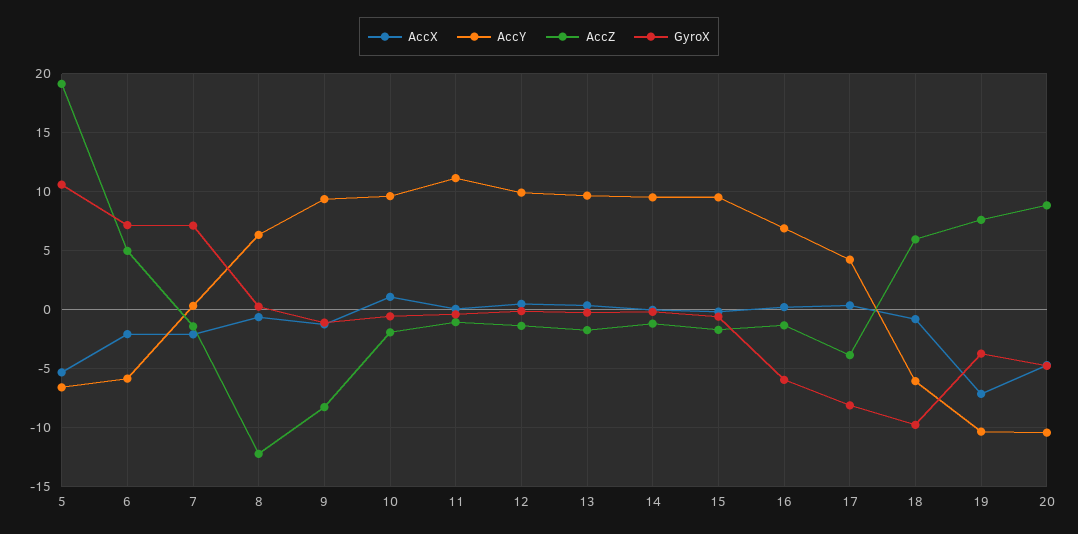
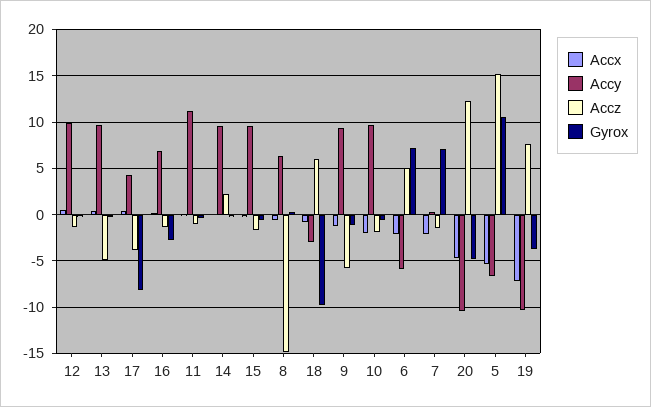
AccZ, 5: 19 -> 15
AccZ, 8: -12 -> -15
AccZ, 9: -8 -> -6
AccX, 10: 1 -> -2
AccZ, 13: -2 -> -5
AccZ, 14: -1 -> 2
GyroX, 16: -6 -> -3
AccY, 18: -6 -> -3
AccZ, 20: 9 -> 12

